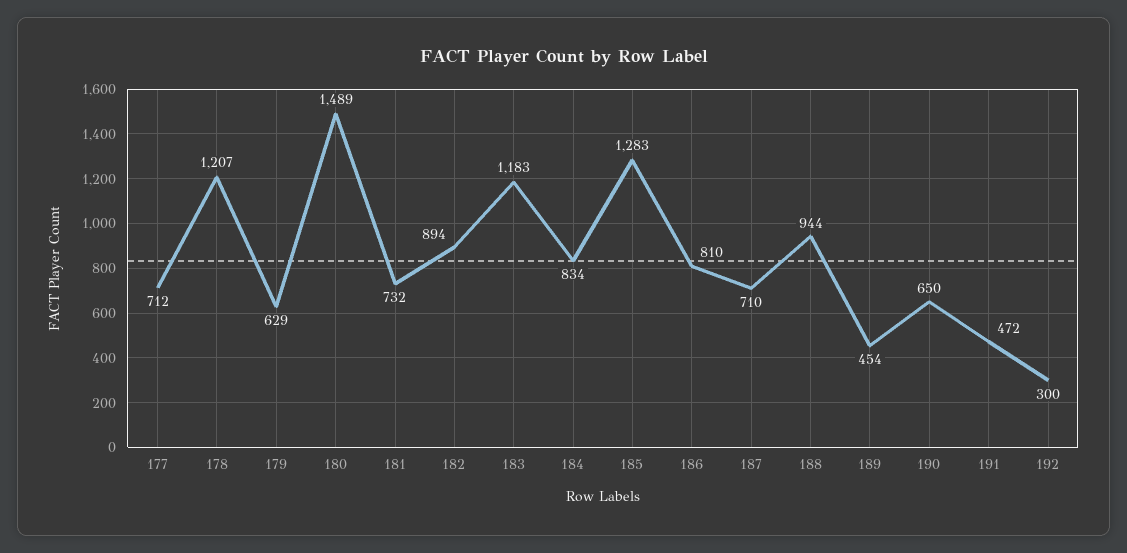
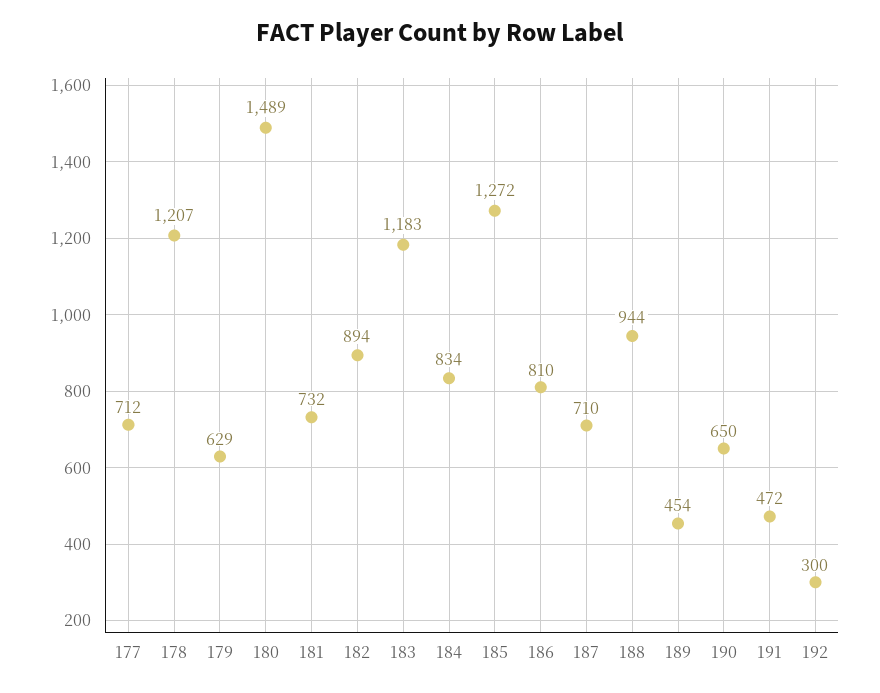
185: 1283 -> 1272

